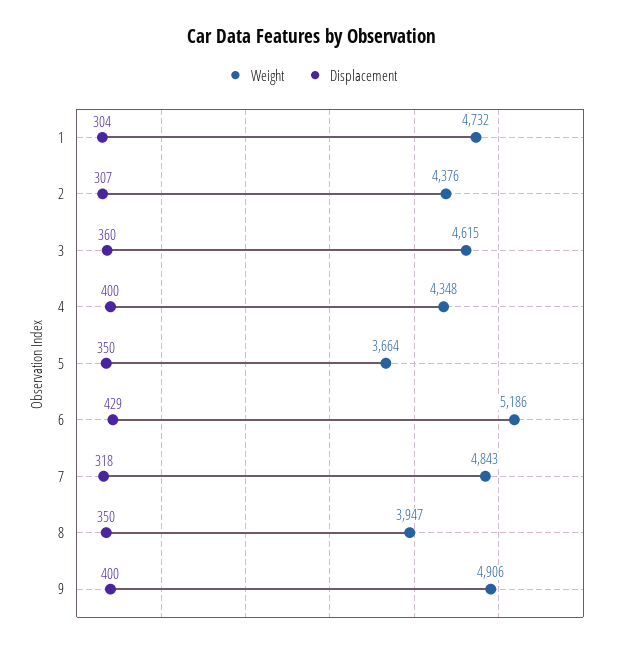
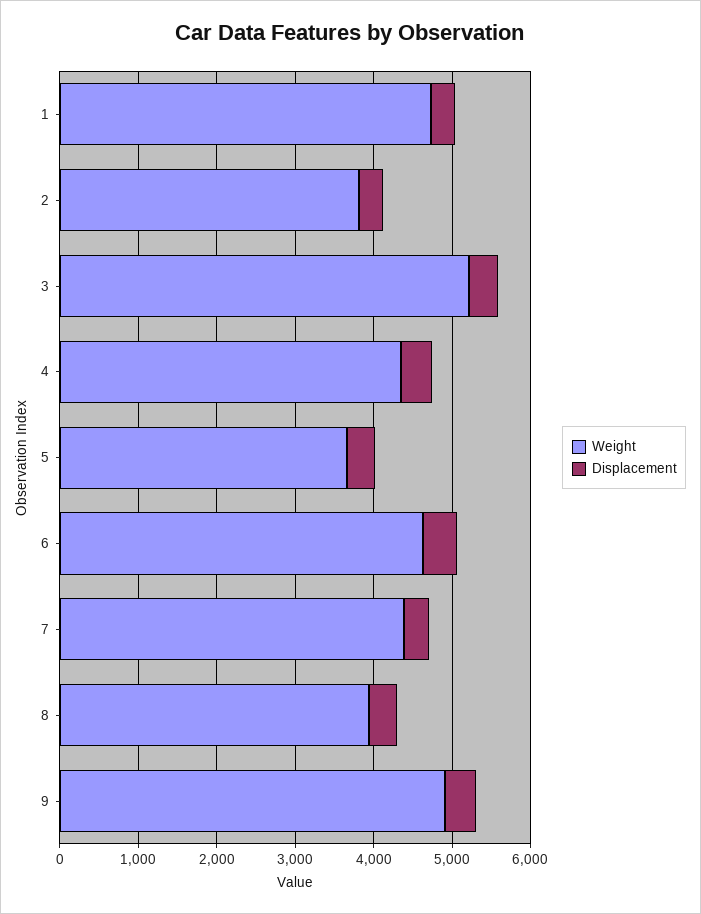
Weight, 2: 4376 -> 3800
Weight, 3: 4615 -> 5200
Weight, 6: 5186 -> 4600
Weight, 7: 4843 -> 4400

